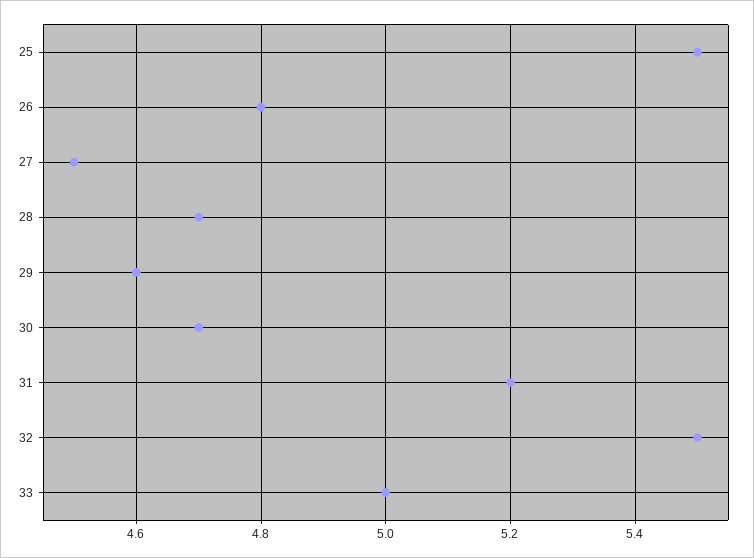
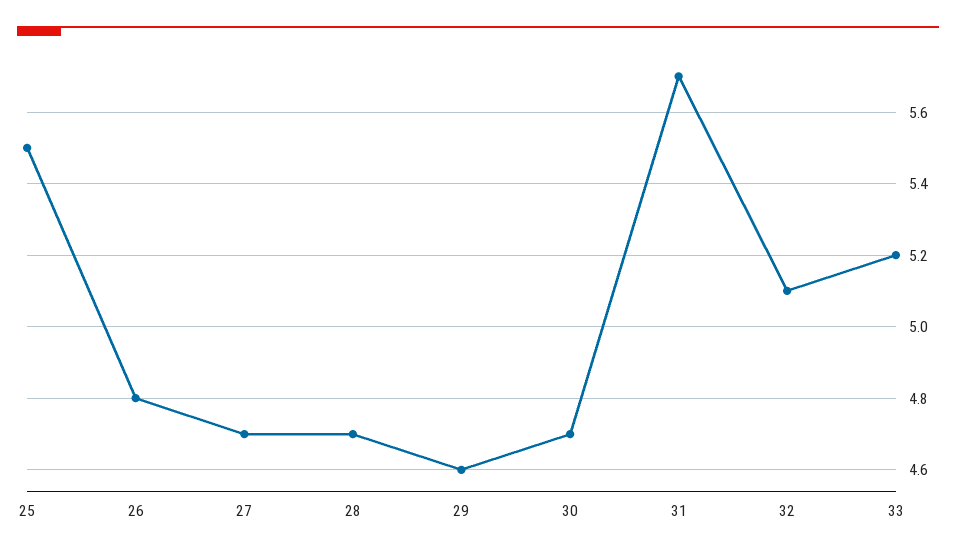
27: 4.5 -> 4.7
31: 5.2 -> 5.7
32: 5.5 -> 5.1
33: 5 -> 5.2

